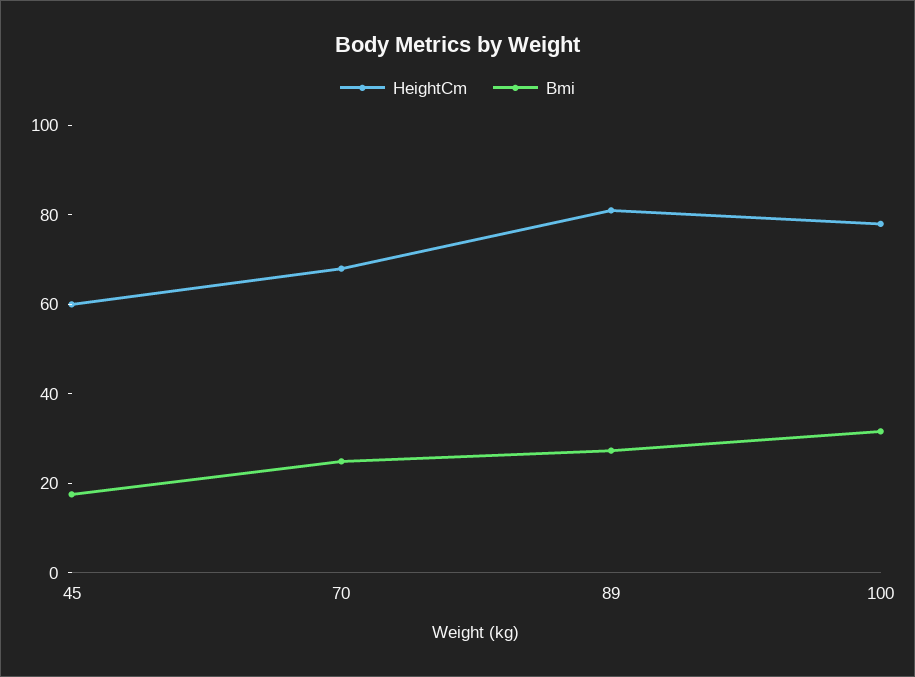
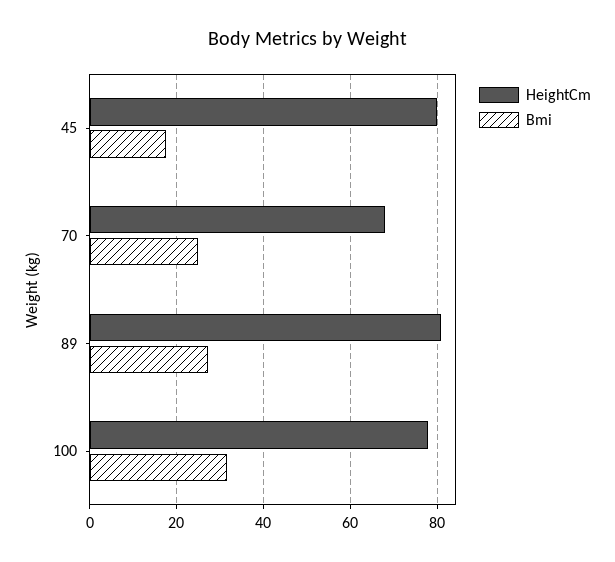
HeightCm, 45: 60 -> 80

